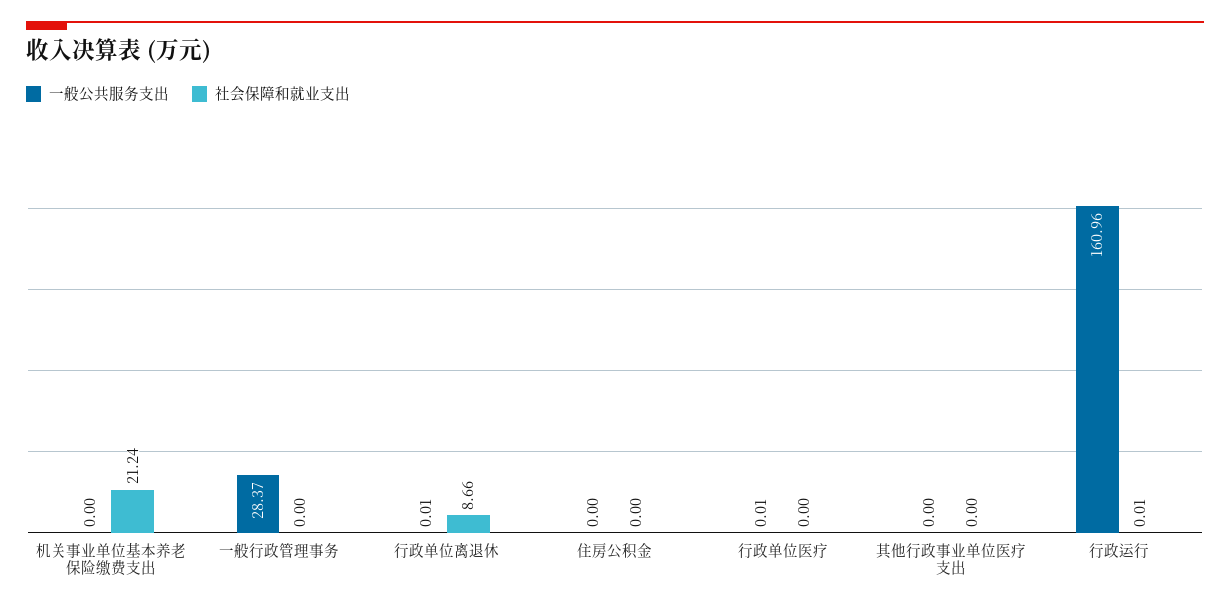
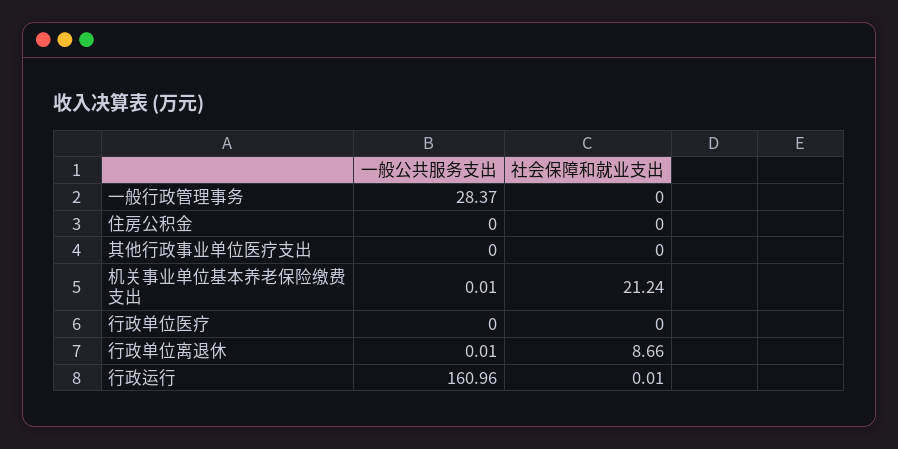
一般公共服务支出, 机关事业单位基本养老保险缴费支出: 0 -> 0.01
一般公共服务支出, 行政单位医疗: 0.01 -> 0

